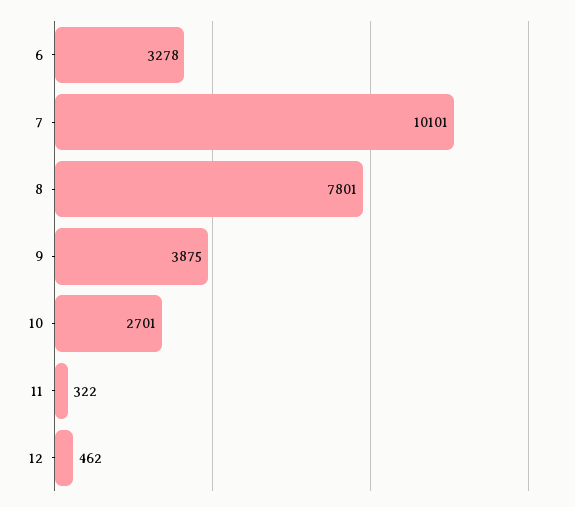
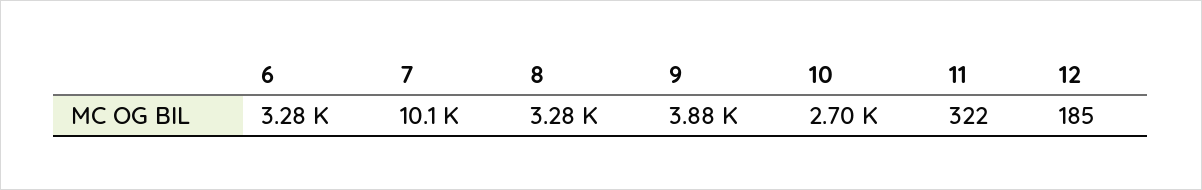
8: 7801 -> 3280
12: 462 -> 185

